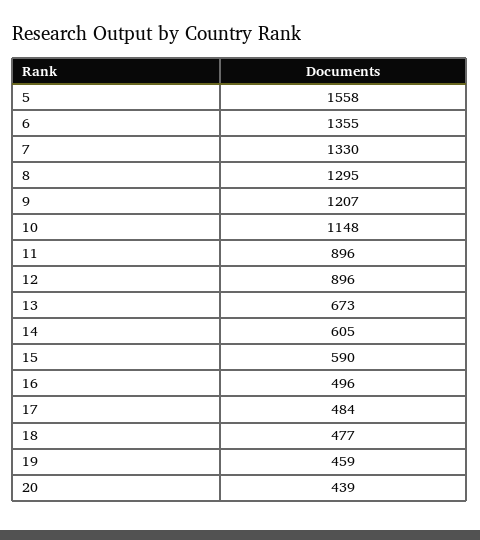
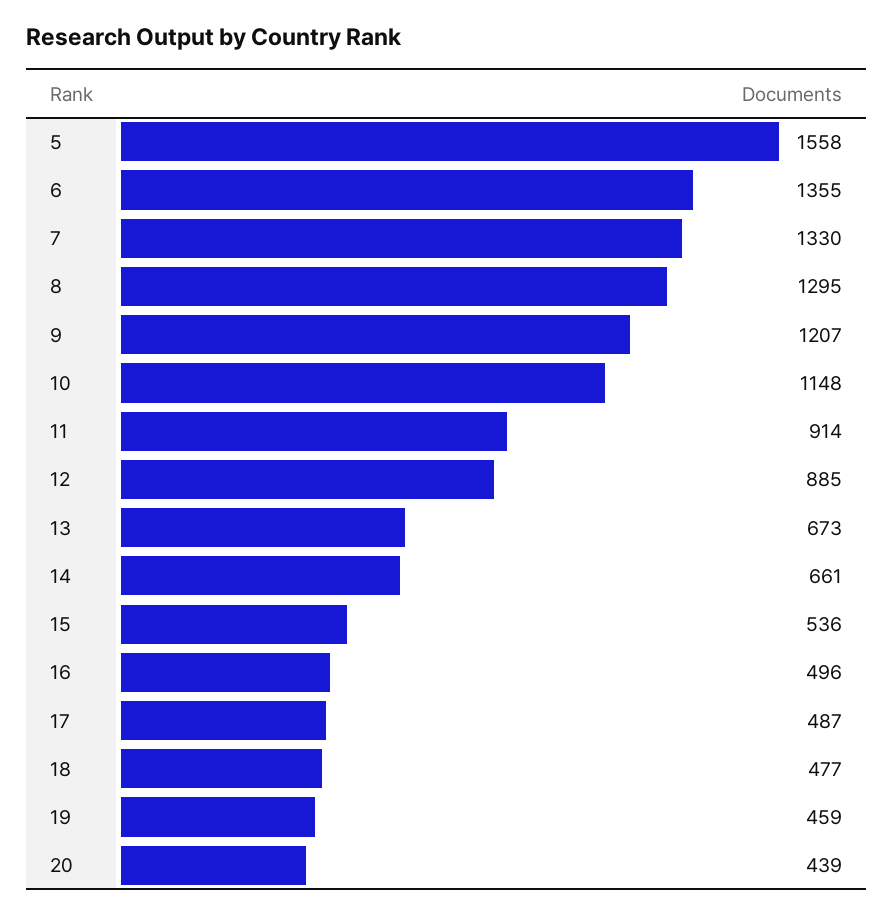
11: 896 -> 914
12: 896 -> 885
14: 605 -> 661
15: 590 -> 536
17: 484 -> 487

